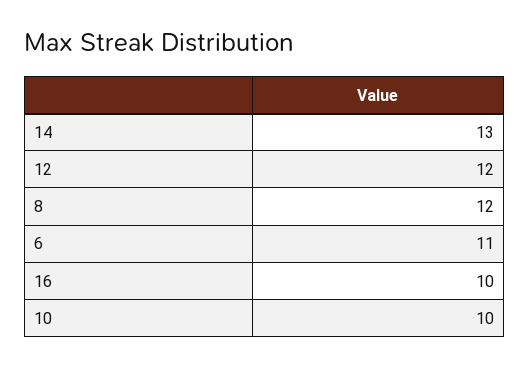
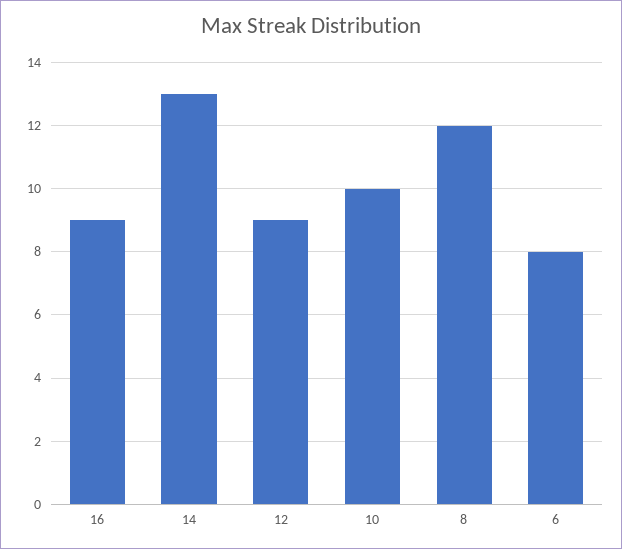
12: 12 -> 9
6: 11 -> 8
16: 10 -> 9

